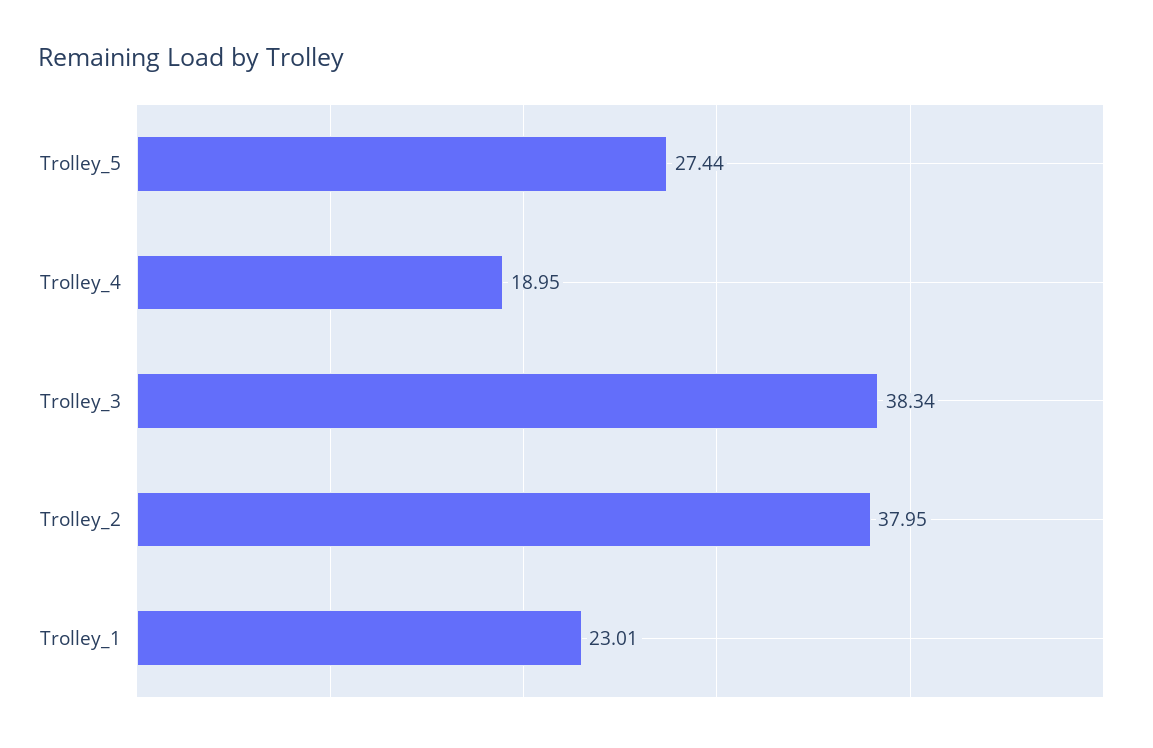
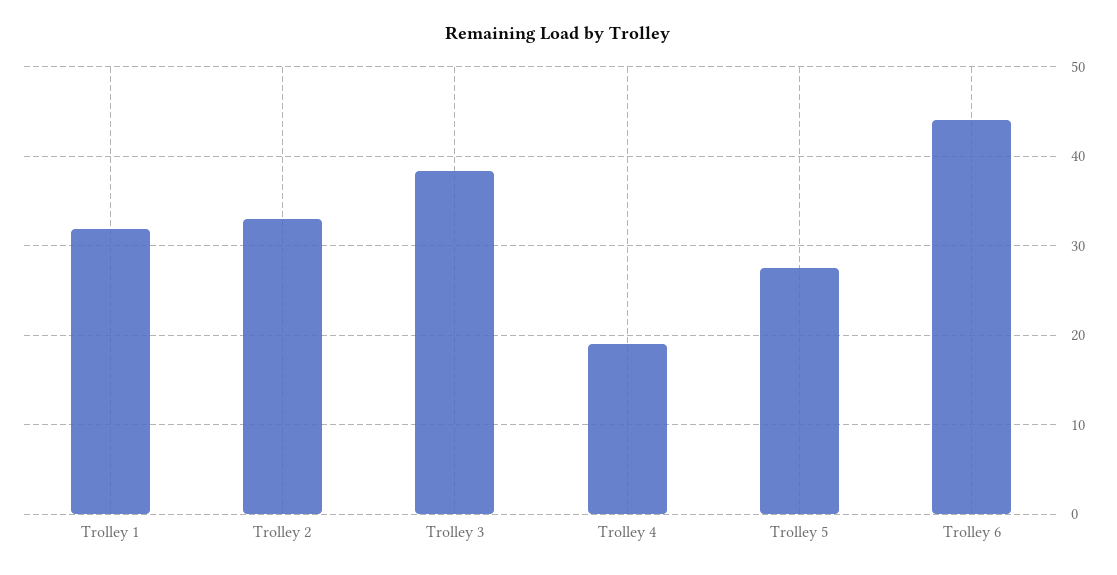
Trolley_2: 37.95 -> 33
Trolley_1: 23.01 -> 32
Trolley 6: none -> 44

